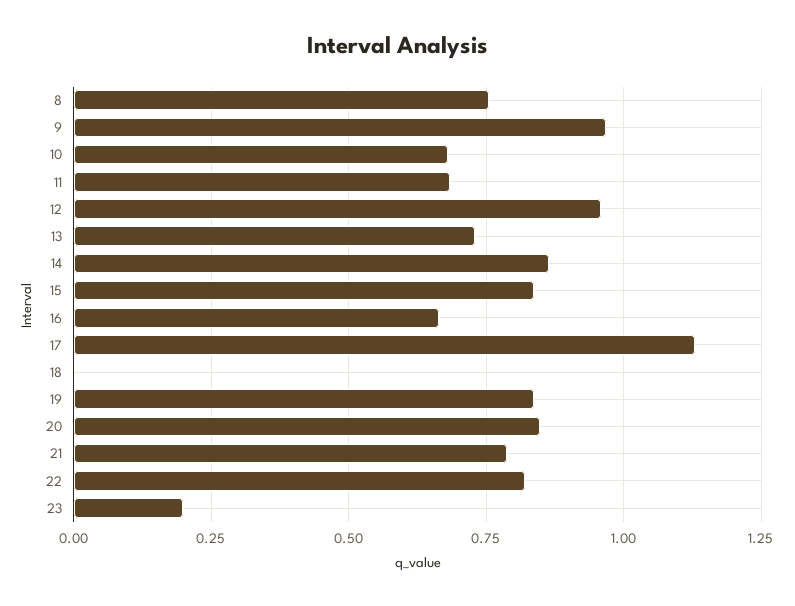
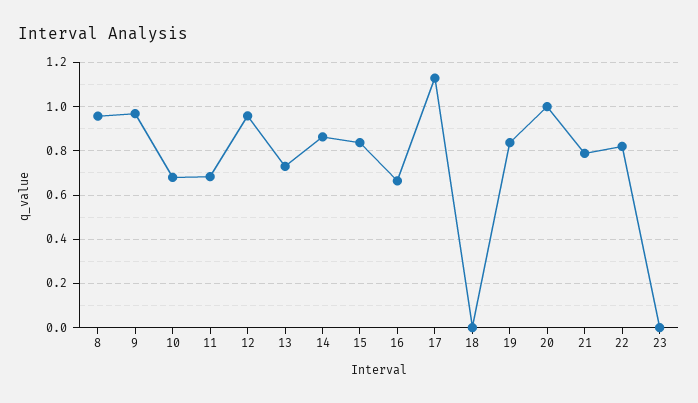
8: 0.75 -> 0.95
20: 0.85 -> 1
23: 0.2 -> 0

